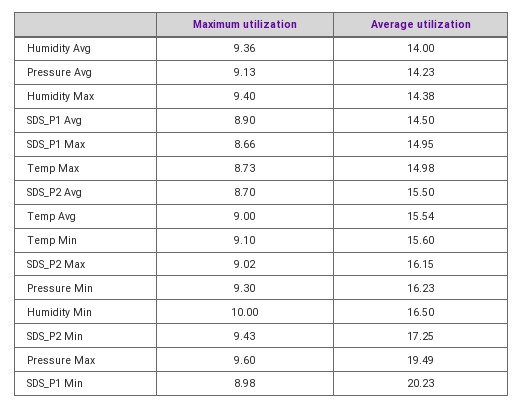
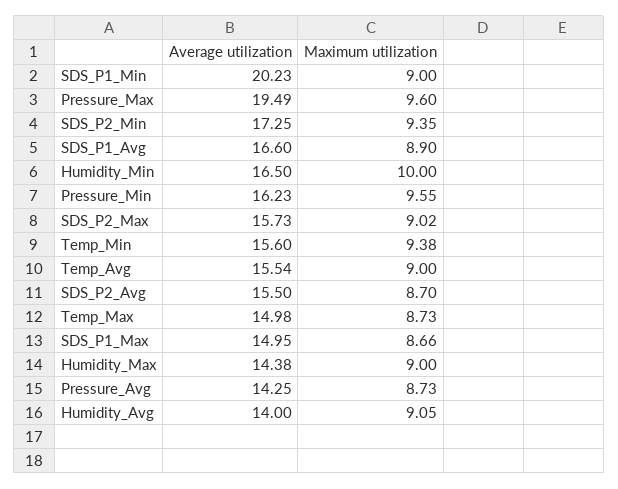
Maximum utilization, Humidity Avg: 9.36 -> 9.05
Maximum utilization, Pressure Avg: 9.13 -> 8.73
Average utilization, Pressure Avg: 14.23 -> 14.25
Maximum utilization, Humidity Max: 9.4 -> 9
Average utilization, SDS_P1 Avg: 14.5 -> 16.6
Maximum utilization, Temp Min: 9.1 -> 9.38
Average utilization, SDS_P2 Max: 16.15 -> 15.73
Maximum utilization, Pressure Min: 9.3 -> 9.55
Maximum utilization, SDS_P2 Min: 9.43 -> 9.35
Maximum utilization, SDS_P1 Min: 8.98 -> 9

